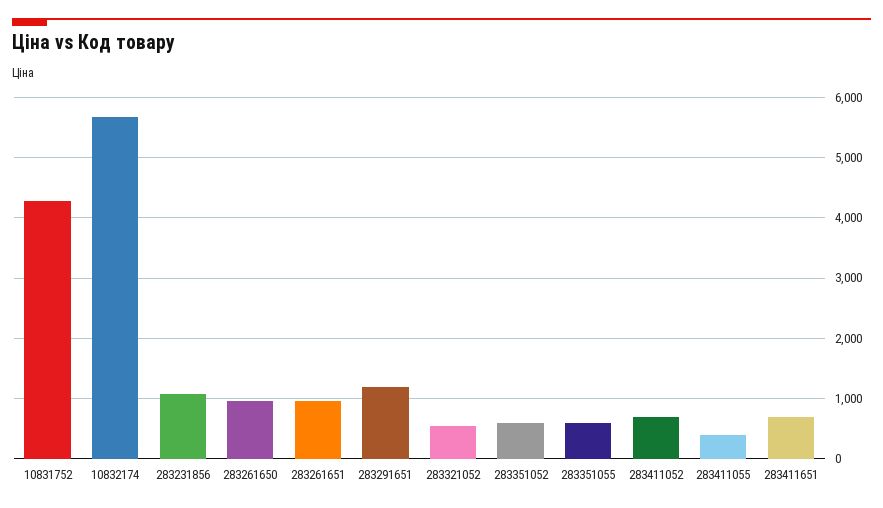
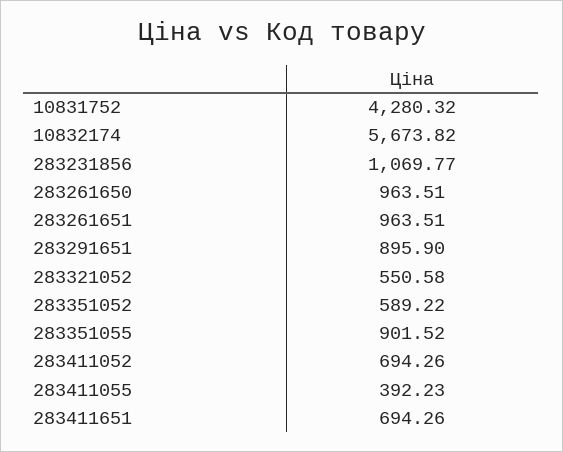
283291651: 1200 -> 895.9
283351055: 600 -> 901.52

